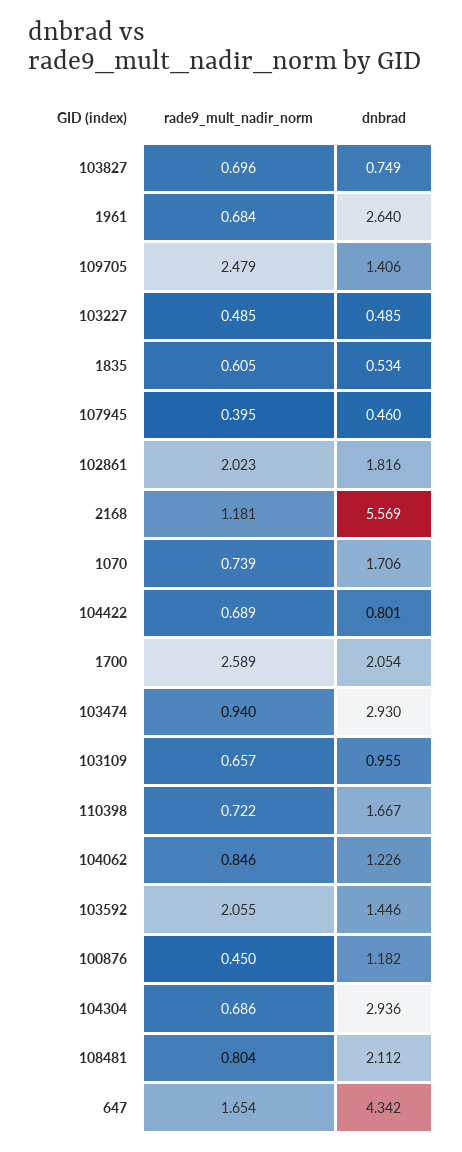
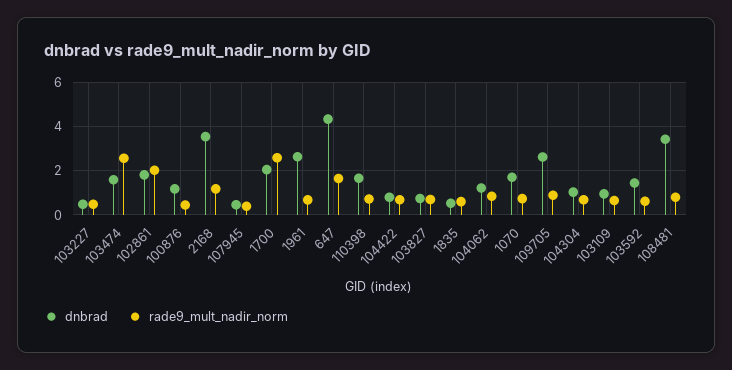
rade9_mult_nadir_norm, 109705: 2.479 -> 1
dnbrad, 109705: 1.406 -> 2.5
dnbrad, 2168: 5.569 -> 3.5
rade9_mult_nadir_norm, 103474: 0.94 -> 2.5
dnbrad, 103474: 2.93 -> 1.5
rade9_mult_nadir_norm, 103592: 2.055 -> 0.5
dnbrad, 104304: 2.936 -> 1
dnbrad, 108481: 2.112 -> 3.5

